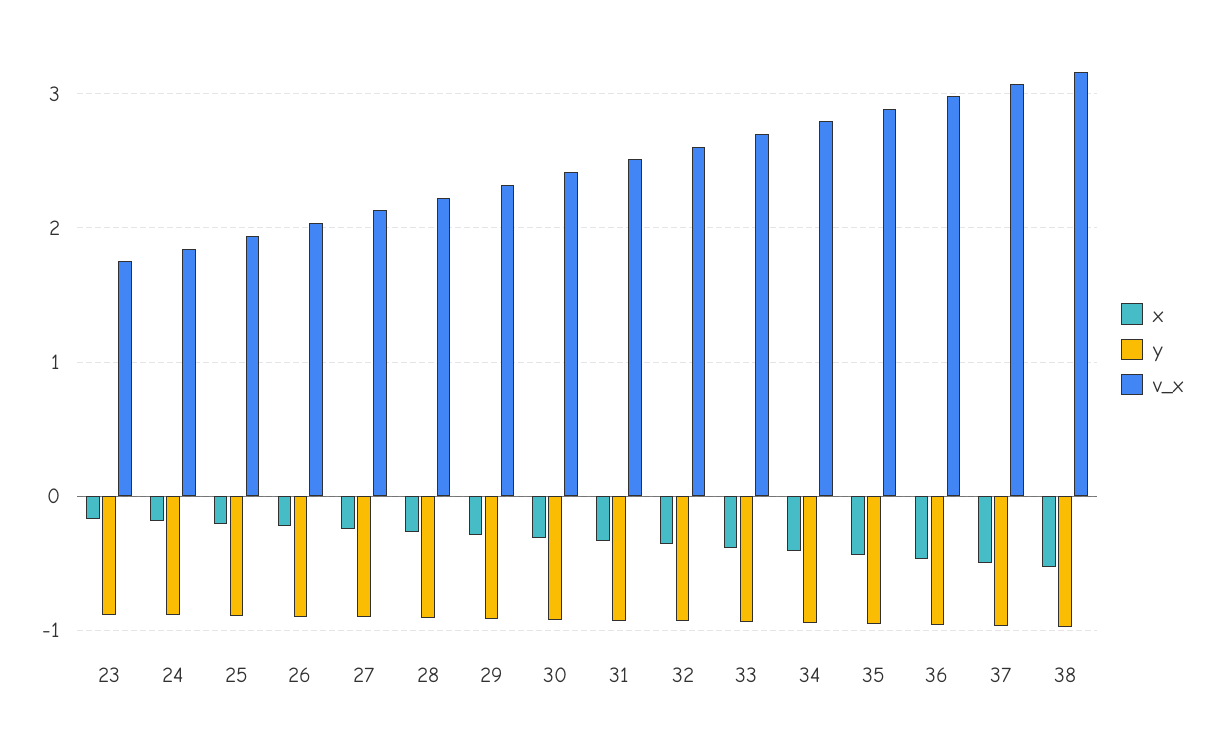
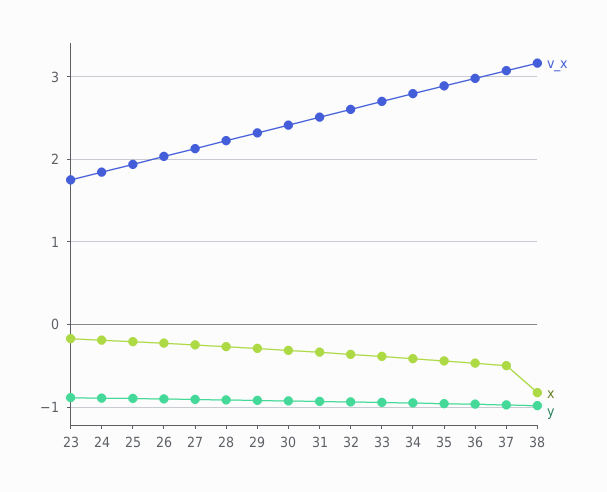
x, 38: -0.5 -> -0.8

